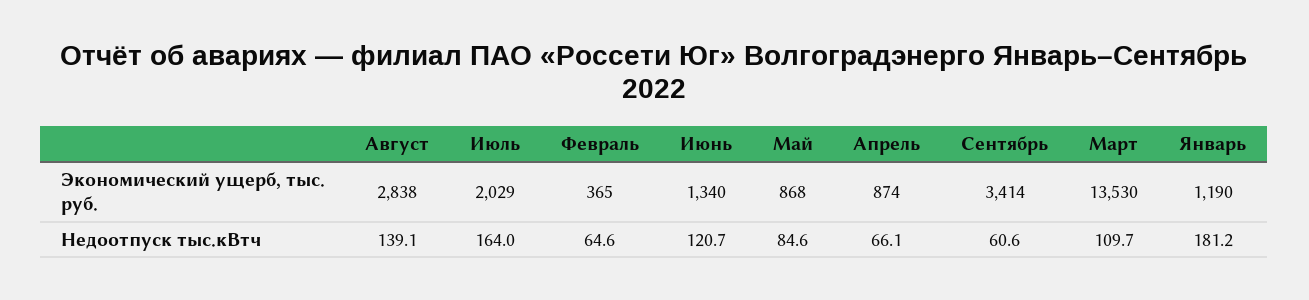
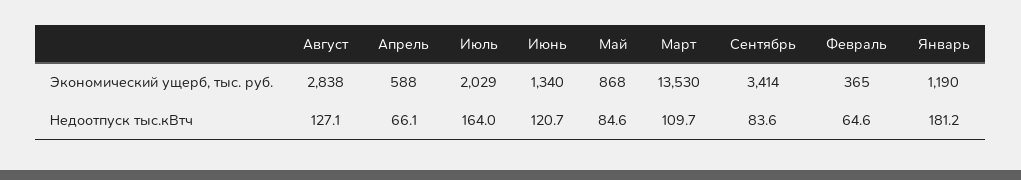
Апрель, Экономический ущерб, тыс. руб.: 874 -> 588
Август, Недоотпуск тыс.кВтч: 139.1 -> 127.1
Сентябрь, Недоотпуск тыс.кВтч: 60.6 -> 83.6

